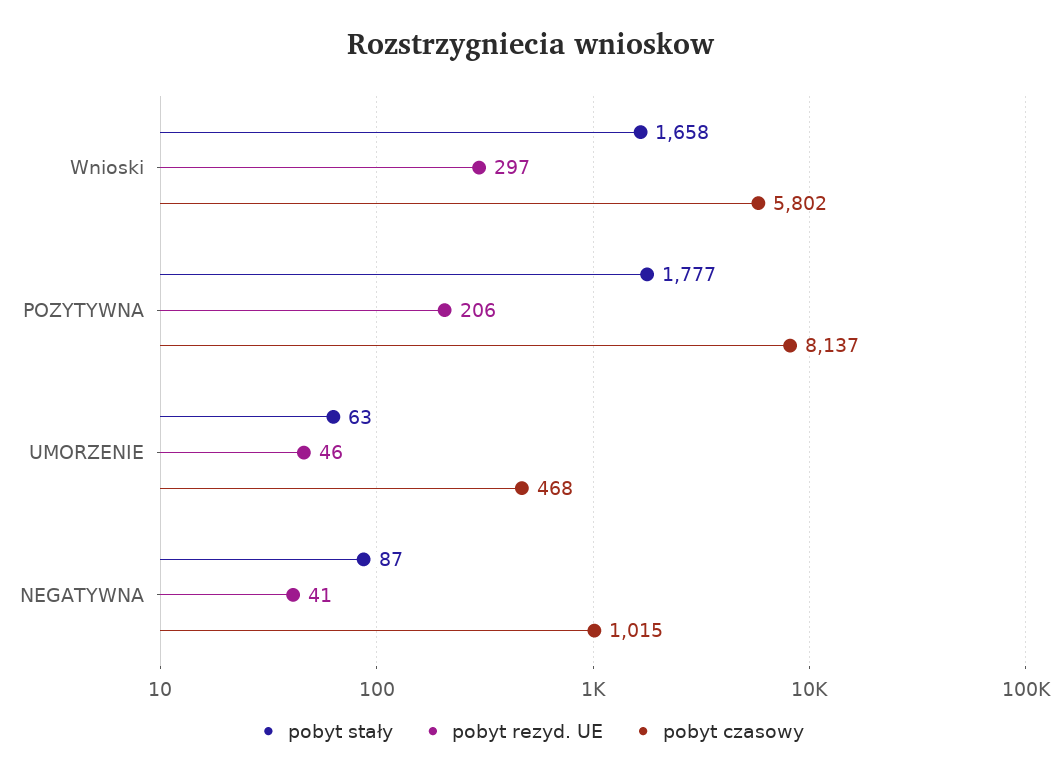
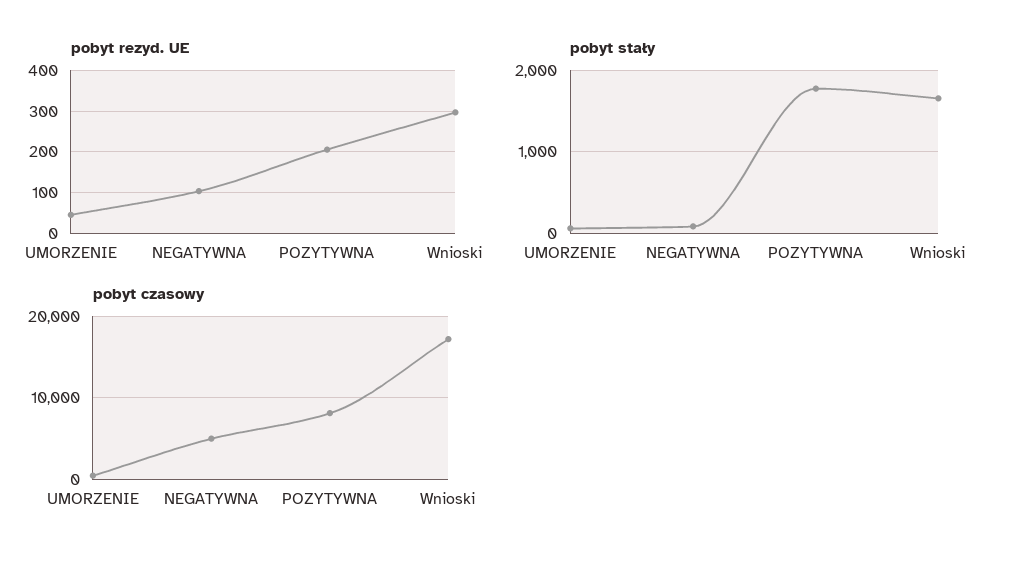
pobyt czasowy, Wnioski: 5802 -> 17000
pobyt rezyd. UE, NEGATYWNA: 41 -> 100
pobyt czasowy, NEGATYWNA: 1015 -> 5000

